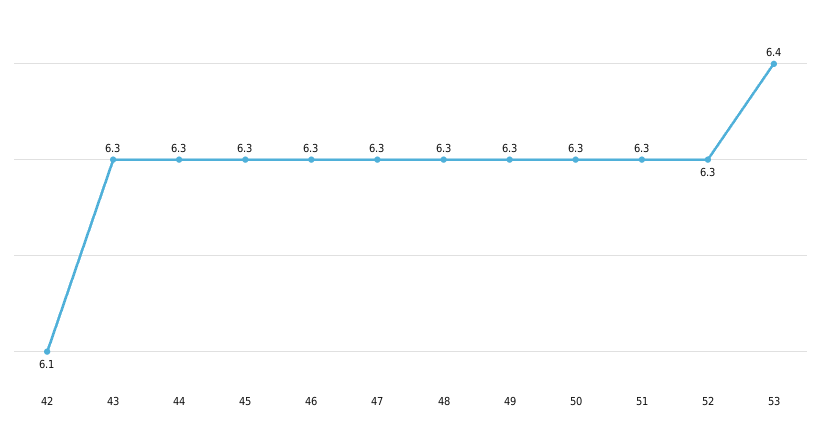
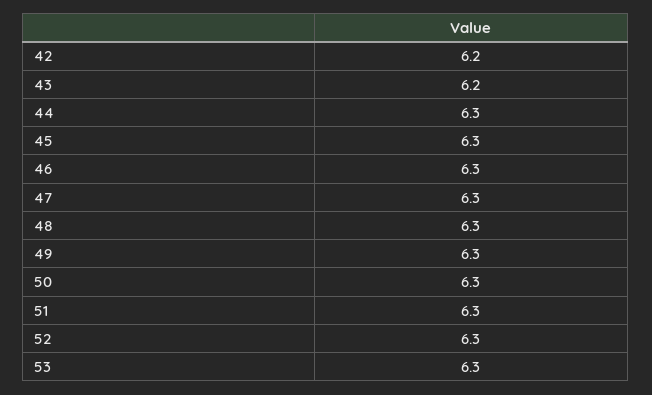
42: 6.1 -> 6.2
43: 6.3 -> 6.2
53: 6.4 -> 6.3

